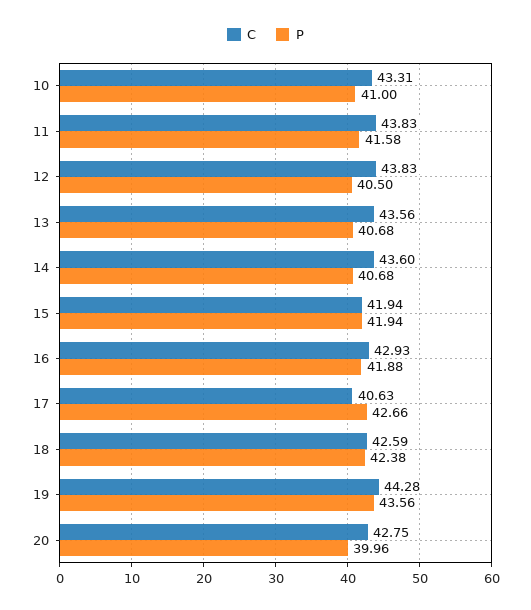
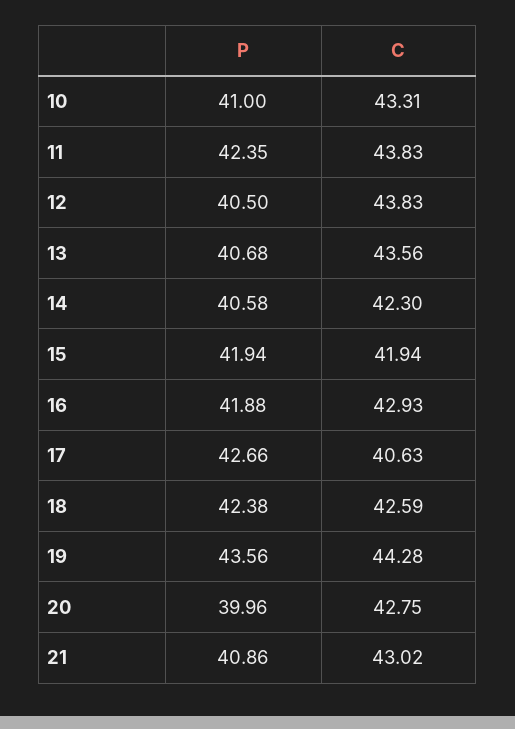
P, 11: 41.58 -> 42.35
C, 14: 43.6 -> 42.3
P, 14: 40.68 -> 40.58
P, 21: none -> 40.86
C, 21: none -> 43.02

